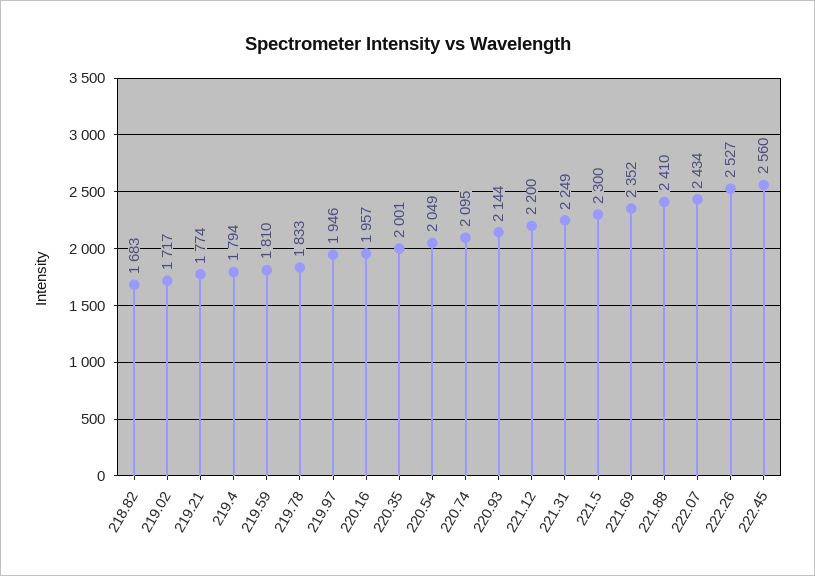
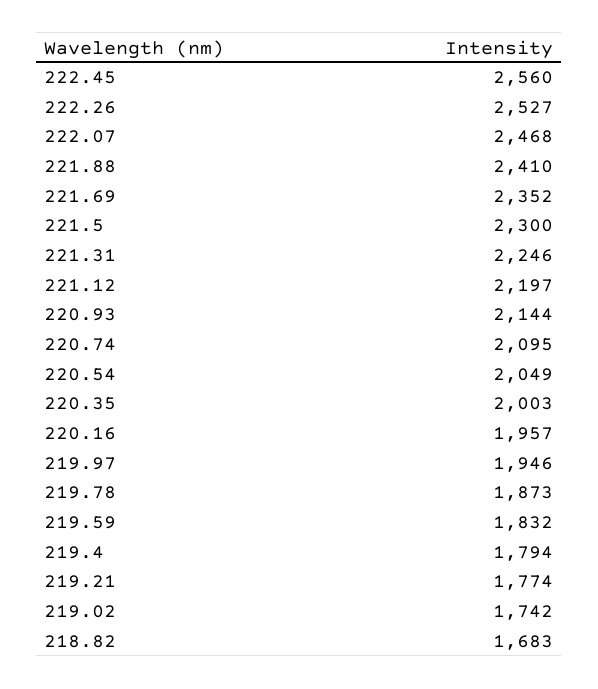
219.02: 1717 -> 1742
219.59: 1810 -> 1832
219.78: 1833 -> 1873
220.35: 2001 -> 2003
221.12: 2200 -> 2197
221.31: 2249 -> 2246
222.07: 2434 -> 2468

